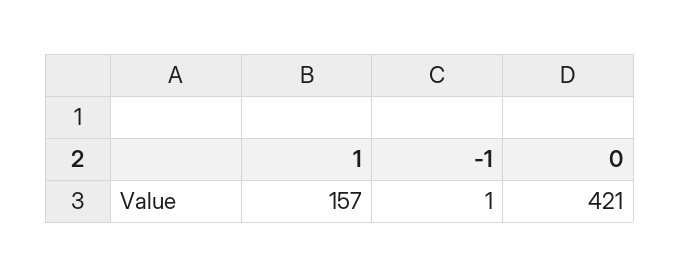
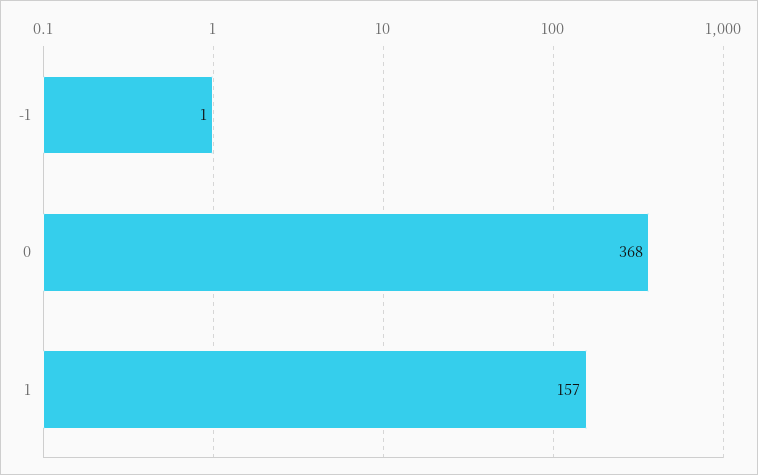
0: 421 -> 368

